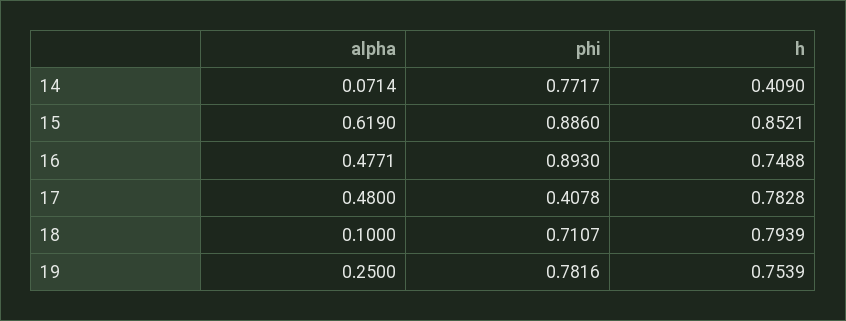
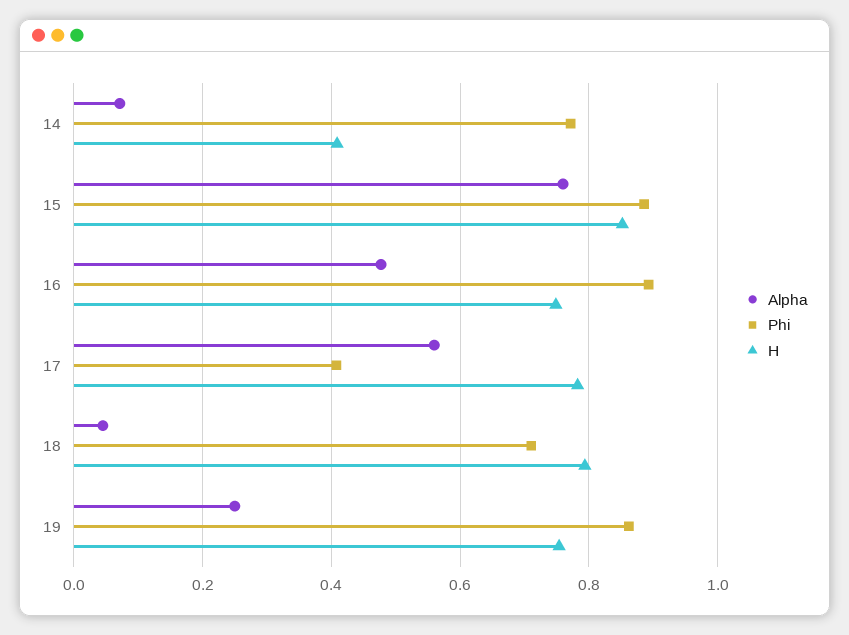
alpha, 15: 0.619 -> 0.76
alpha, 17: 0.48 -> 0.56
alpha, 18: 0.1 -> 0.04
phi, 19: 0.7816 -> 0.86

